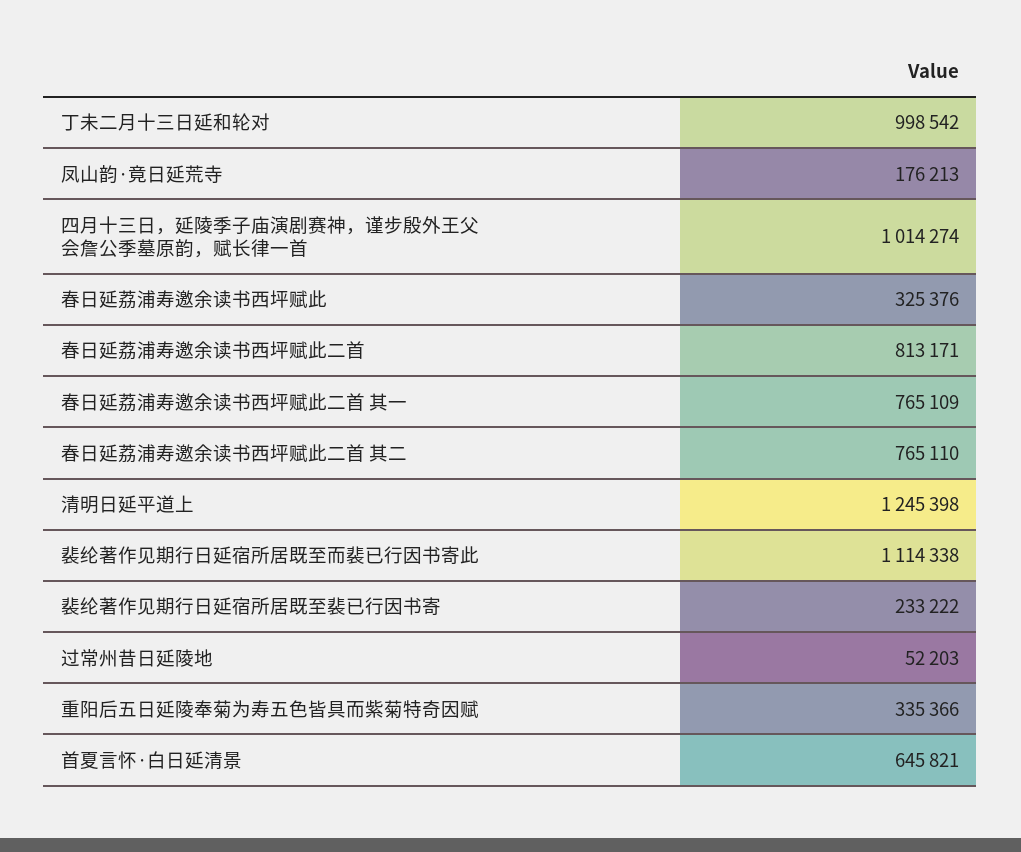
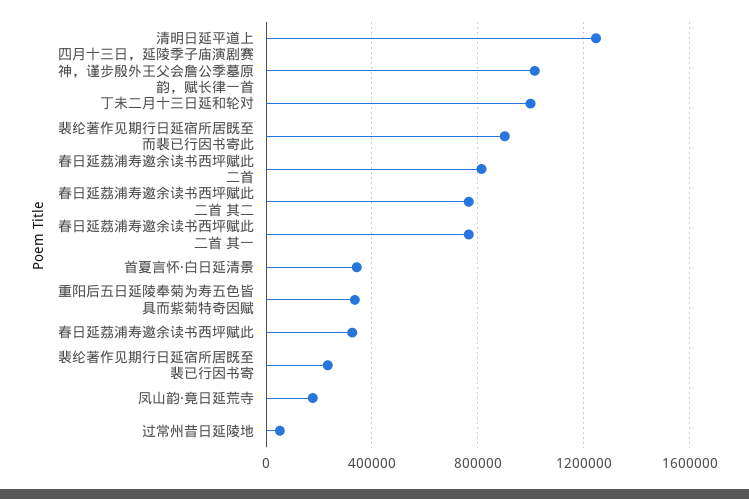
裴纶著作见期行日延宿所居既至而裴已行因书寄此: 1114338 -> 900000
首夏言怀·白日延清景: 645821 -> 350000

